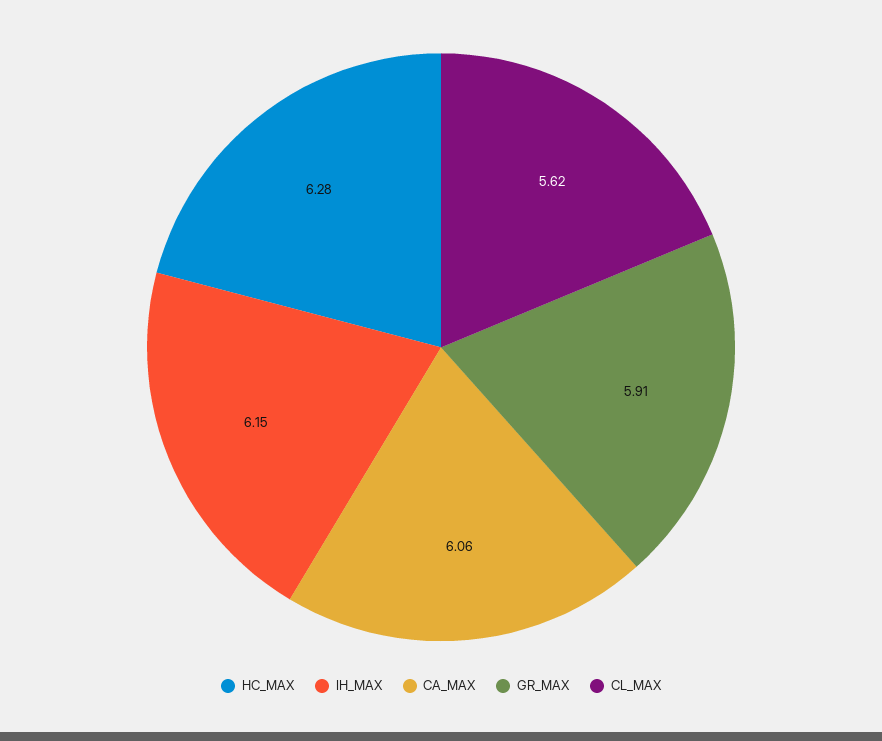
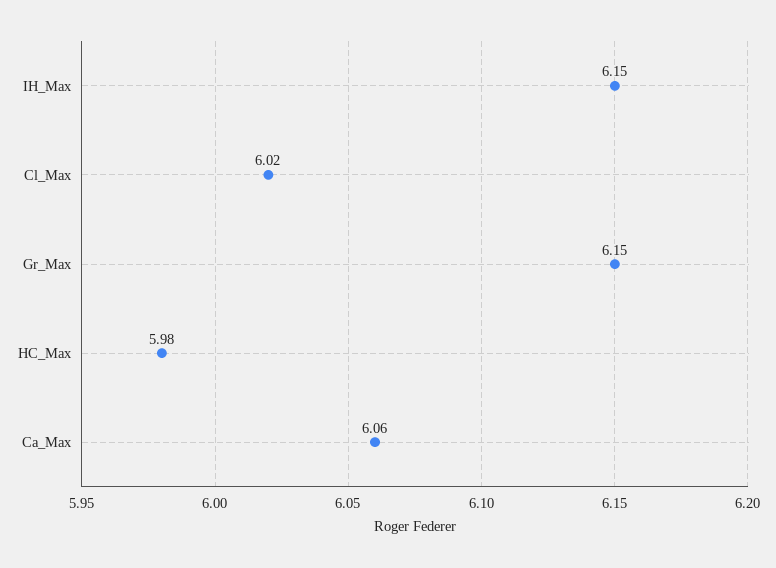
HC_MAX: 6.28 -> 5.98
GR_MAX: 5.91 -> 6.15
CL_MAX: 5.62 -> 6.02

